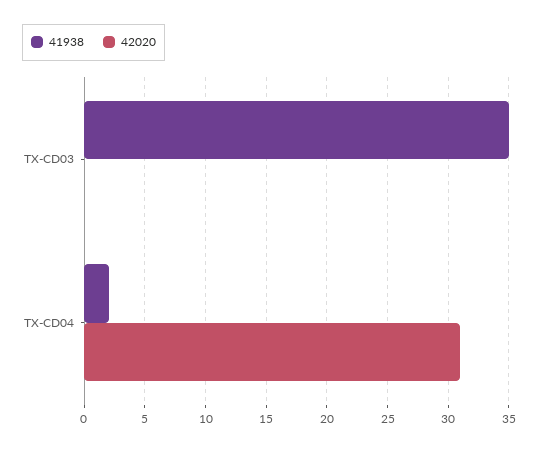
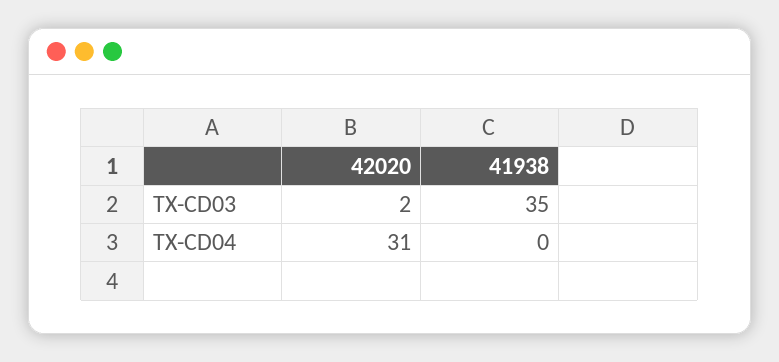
42020, TX-CD03: 0 -> 2
41938, TX-CD04: 2 -> 0

